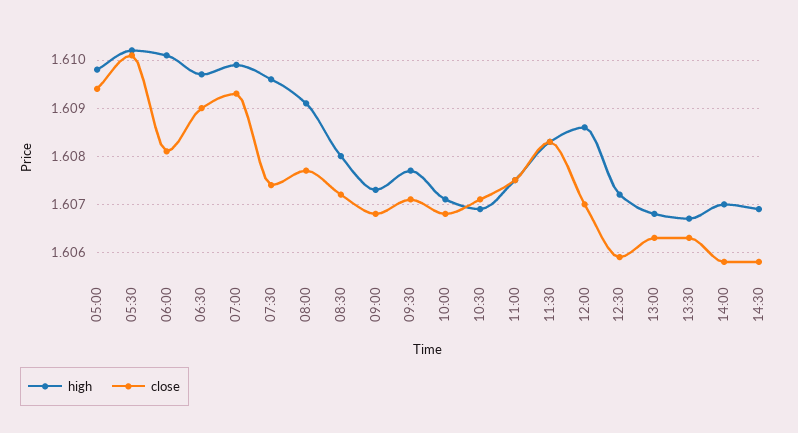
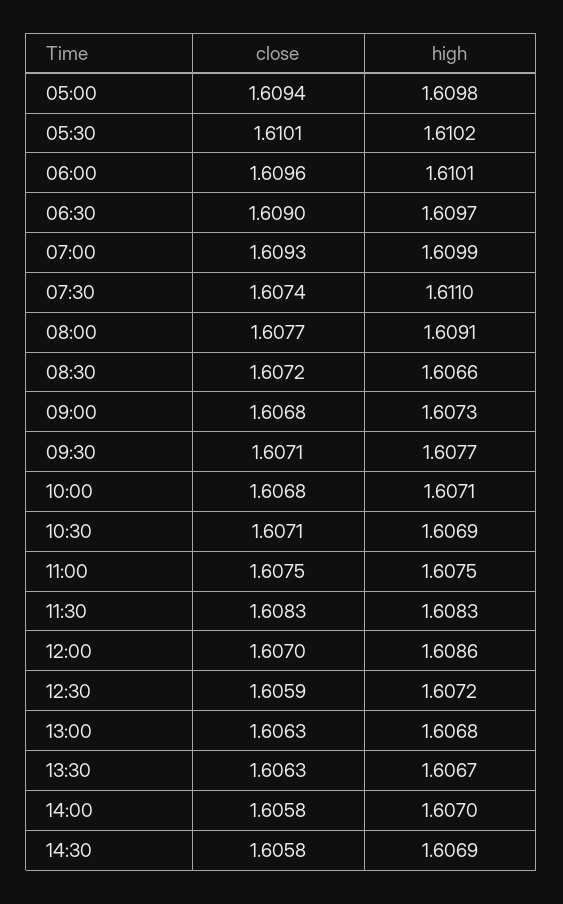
close, 06:00: 1.608 -> 1.6096
high, 07:30: 1.6095 -> 1.611
high, 08:30: 1.608 -> 1.6066

